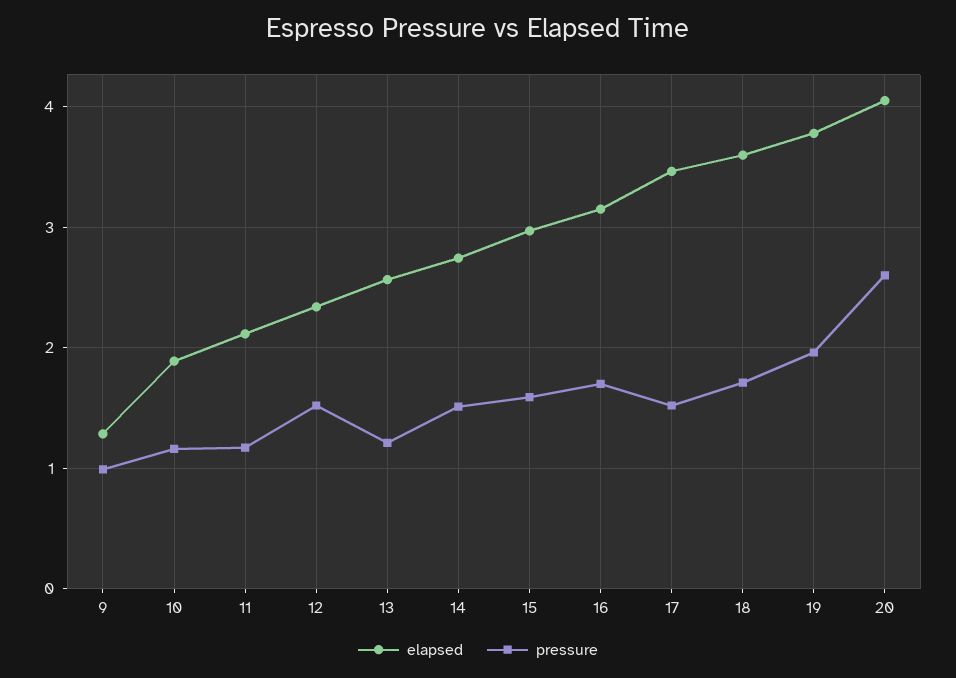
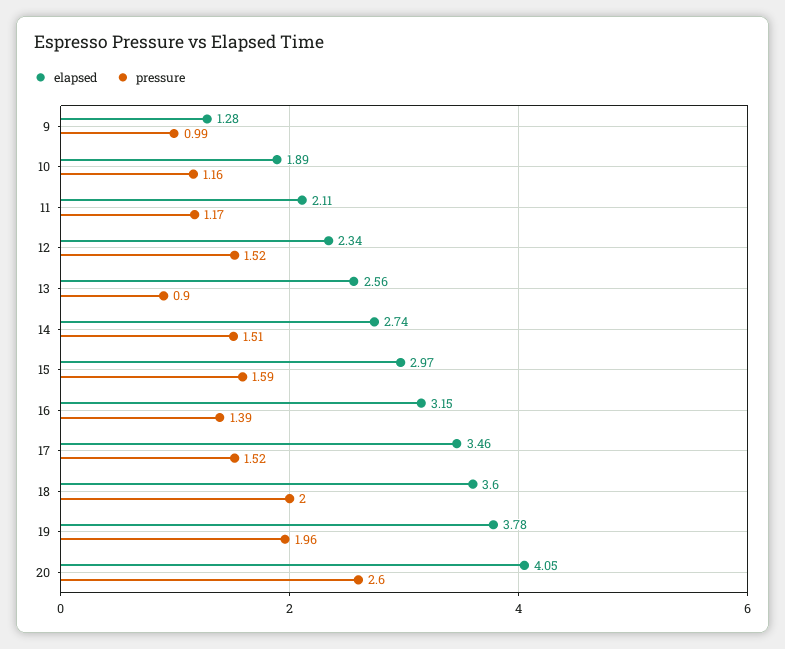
pressure, 13: 1.2 -> 0.9
pressure, 16: 1.7 -> 1.39
pressure, 18: 1.7 -> 2

